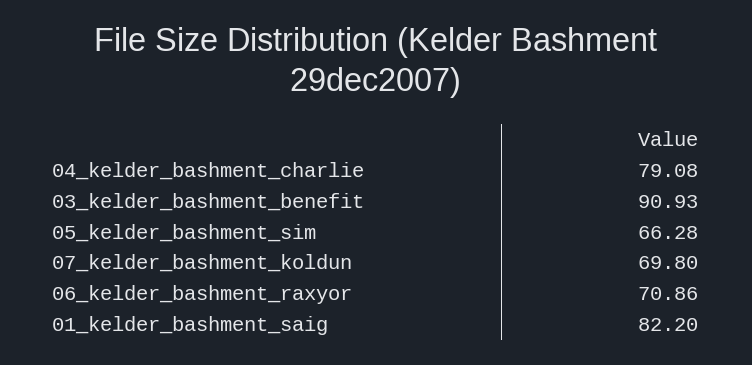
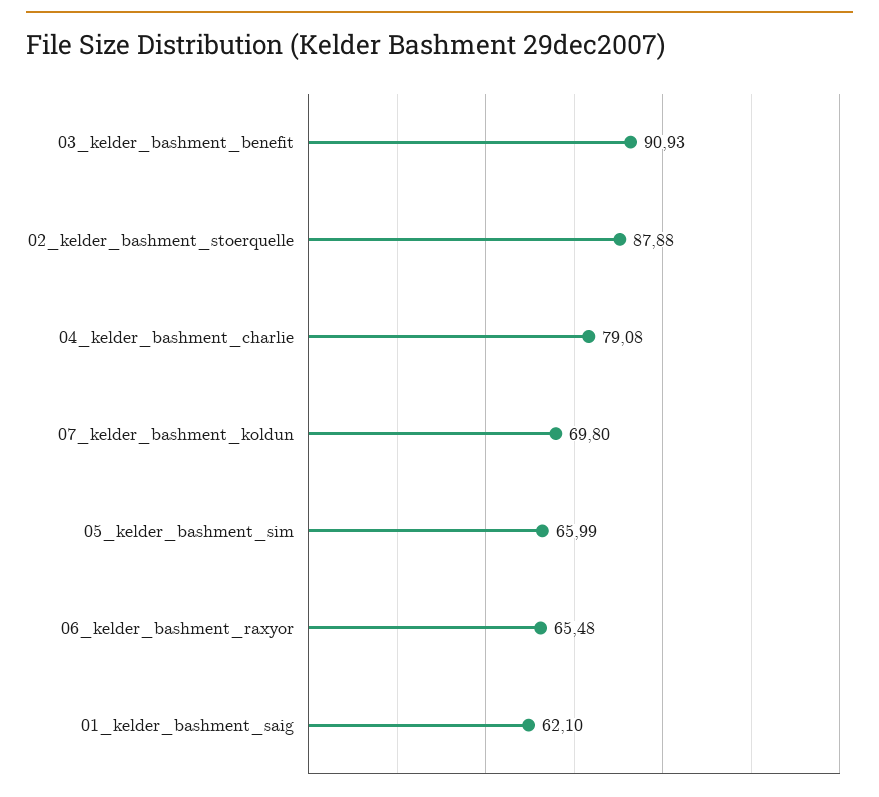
05_kelder_bashment_sim: 66.28 -> 65.99
06_kelder_bashment_raxyor: 70.86 -> 65.48
01_kelder_bashment_saig: 82.2 -> 62.1
02_kelder_bashment_stoerquelle: none -> 87.88

